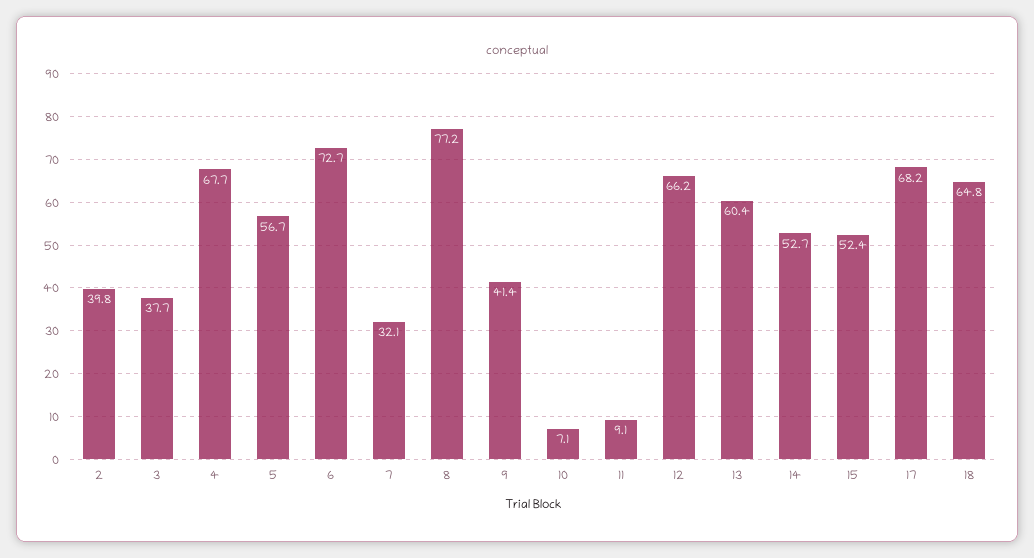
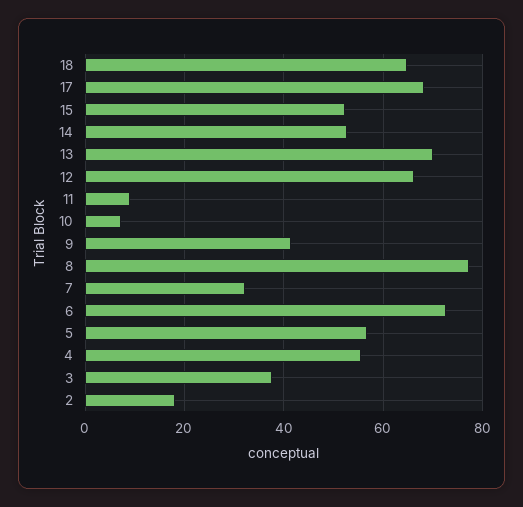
2: 39.8 -> 18
4: 67.7 -> 56
13: 60.4 -> 70

